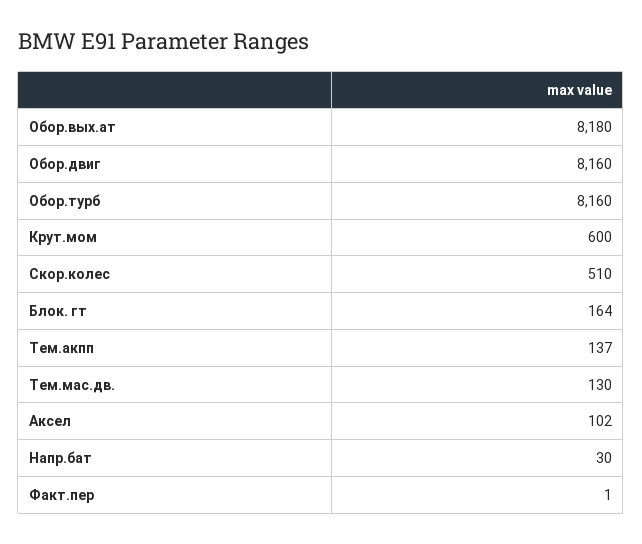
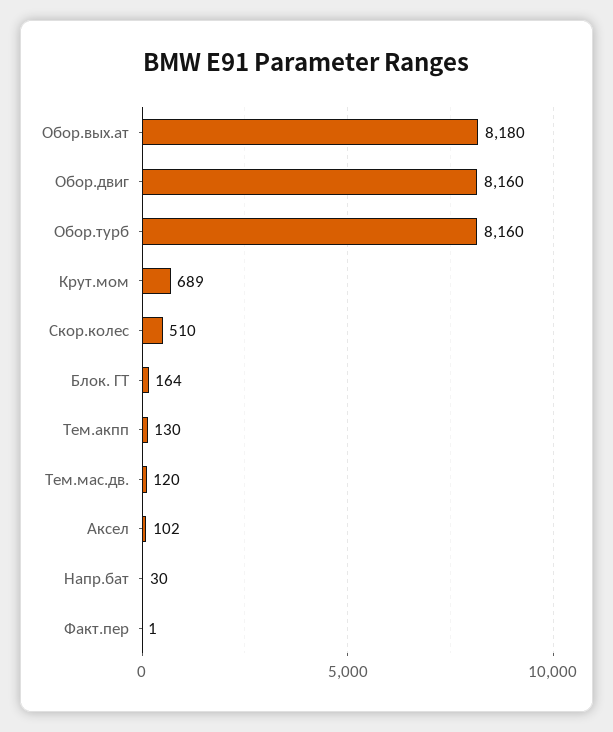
Крут.мом: 600 -> 689
Тем.акпп: 137 -> 130
Тем.мас.дв.: 130 -> 120

